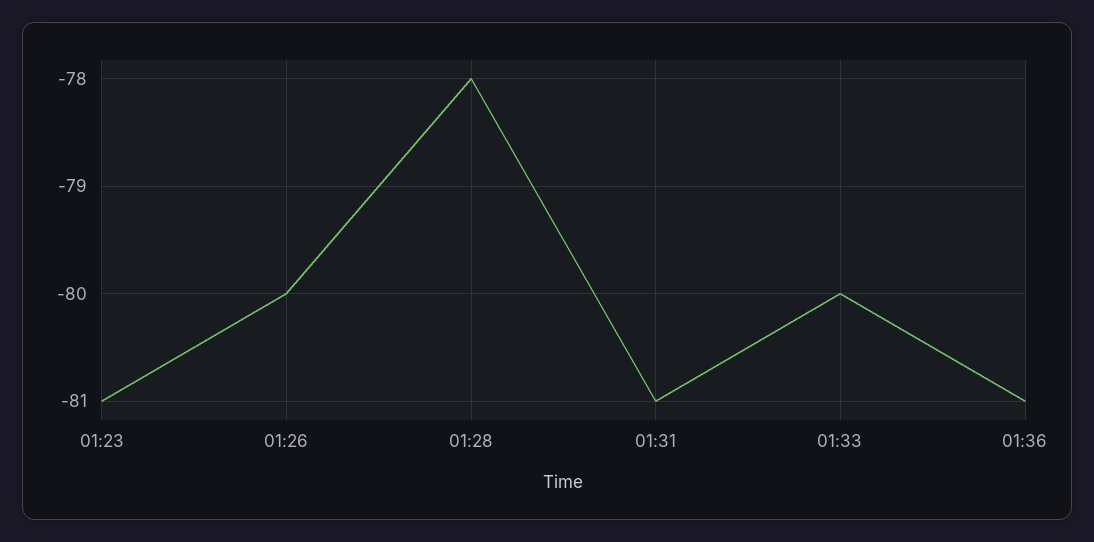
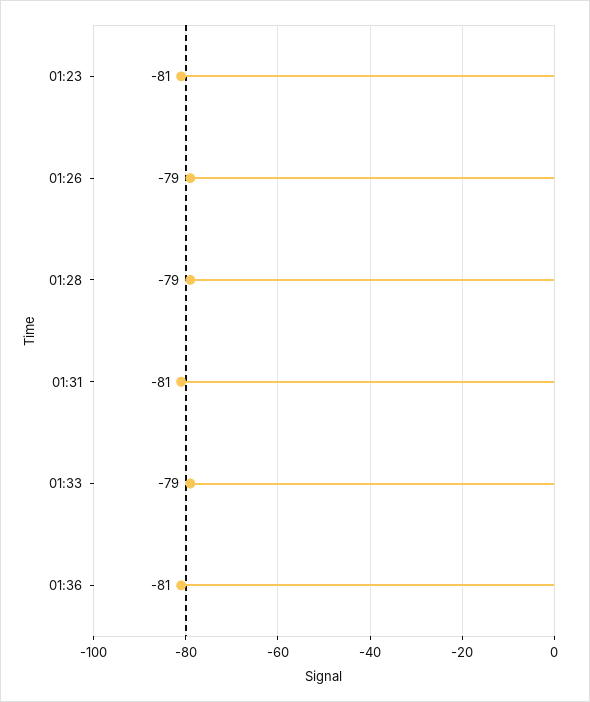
01:26: -80 -> -79
01:28: -78 -> -79
01:33: -80 -> -79

